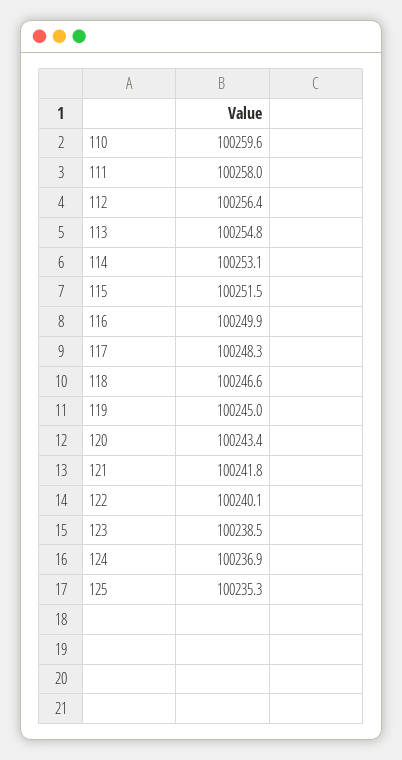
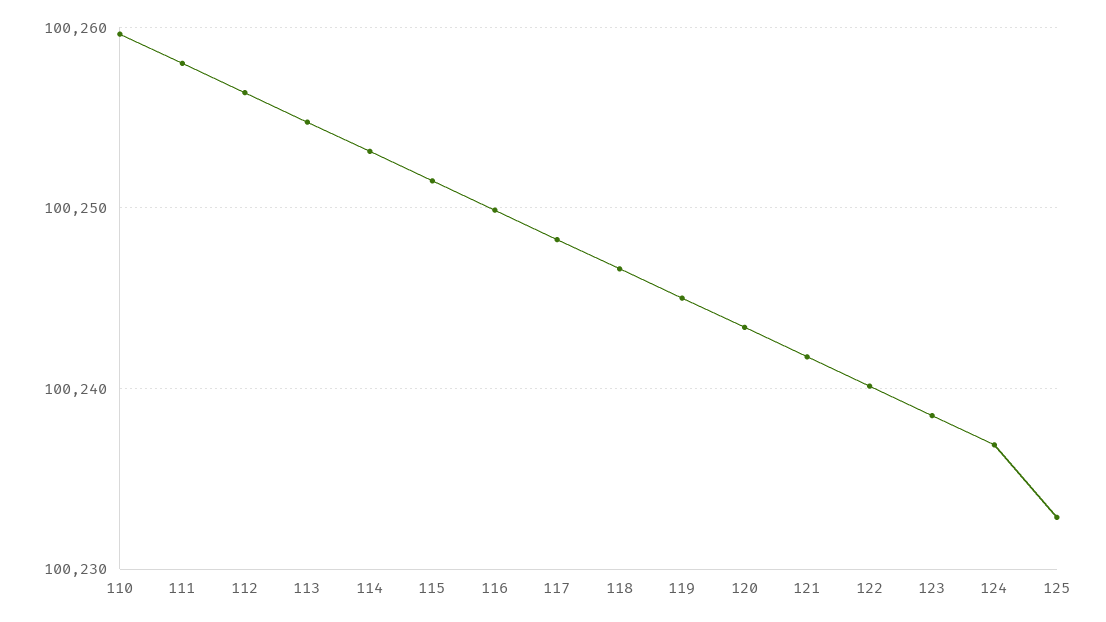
125: 100235.3 -> 100233

